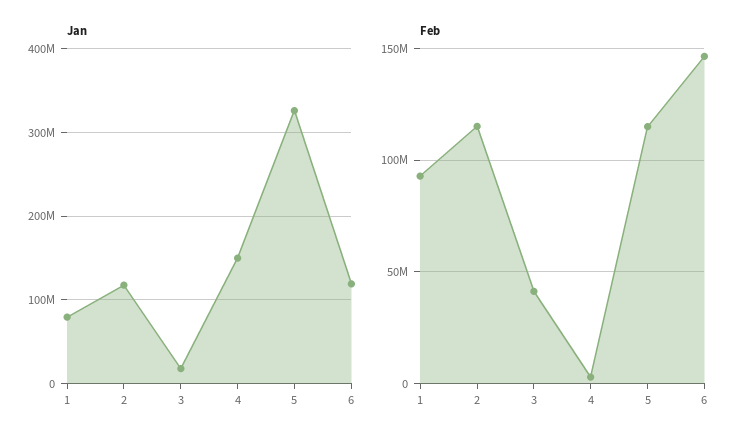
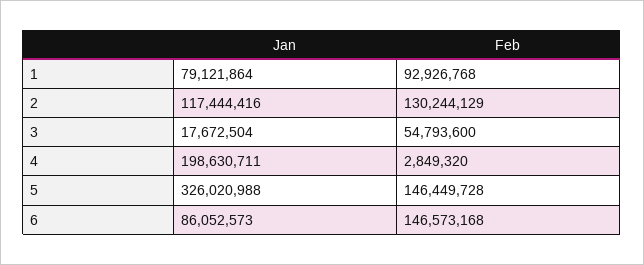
Jan, 4: 150000000 -> 198630711
Jan, 6: 120000000 -> 86052573
Feb, 2: 115000000 -> 130244129
Feb, 3: 40000000 -> 54793600
Feb, 5: 115000000 -> 146449728

